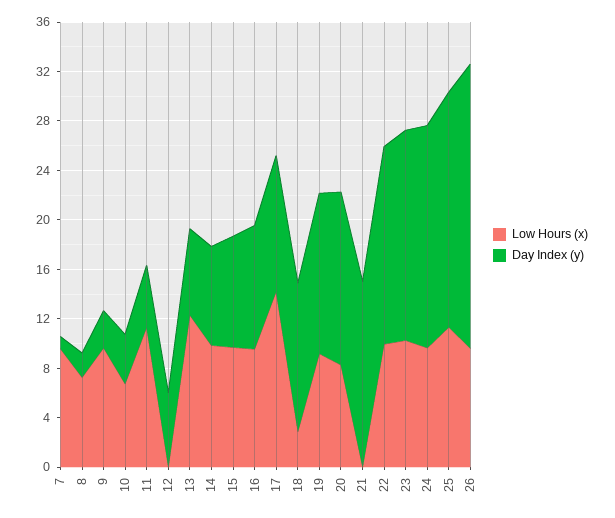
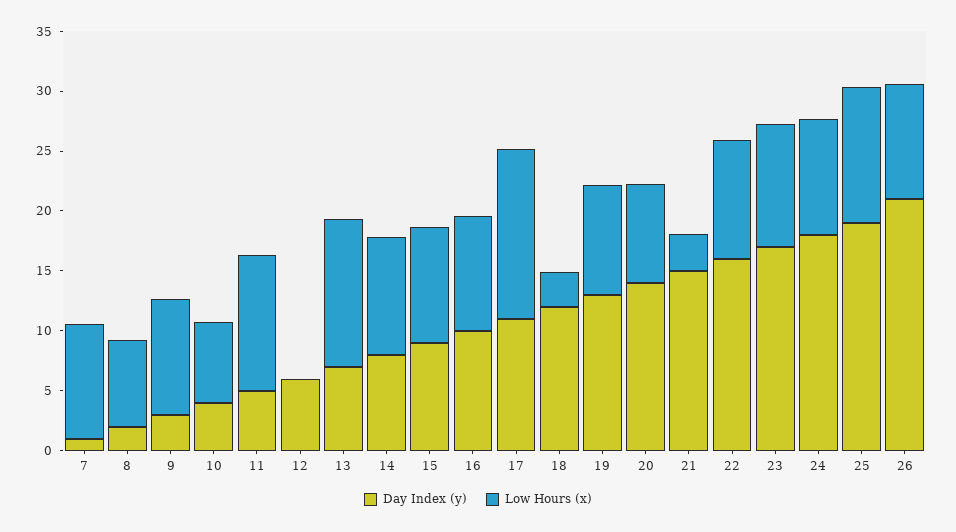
Low Hours (x), 21: 0 -> 3
Day Index (y), 26: 23 -> 21

